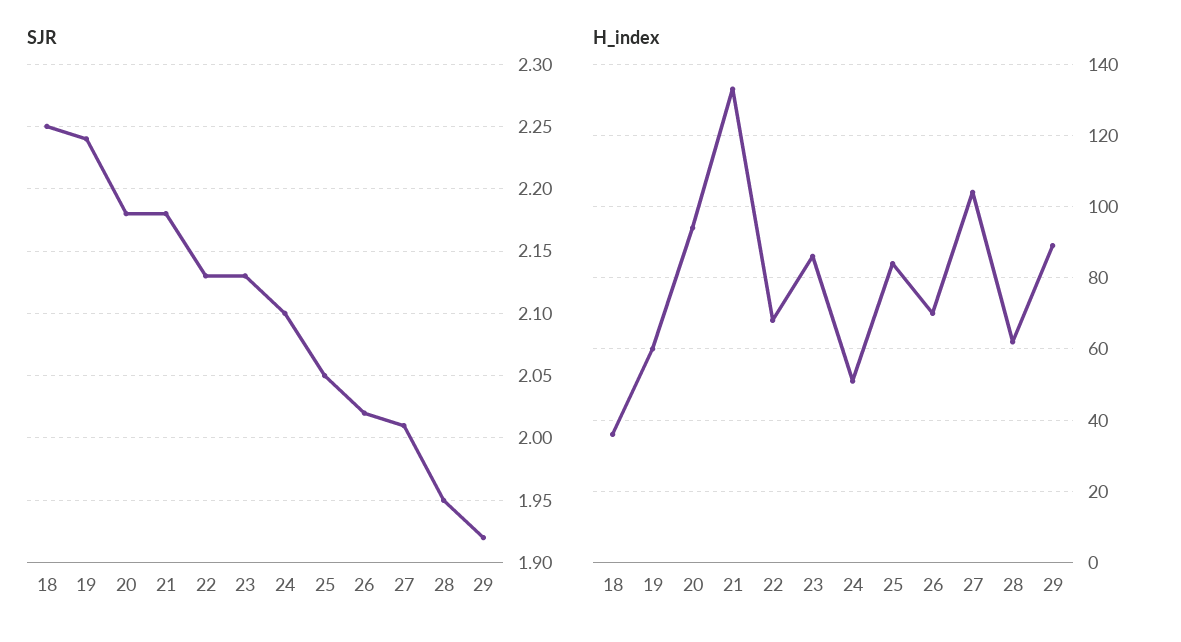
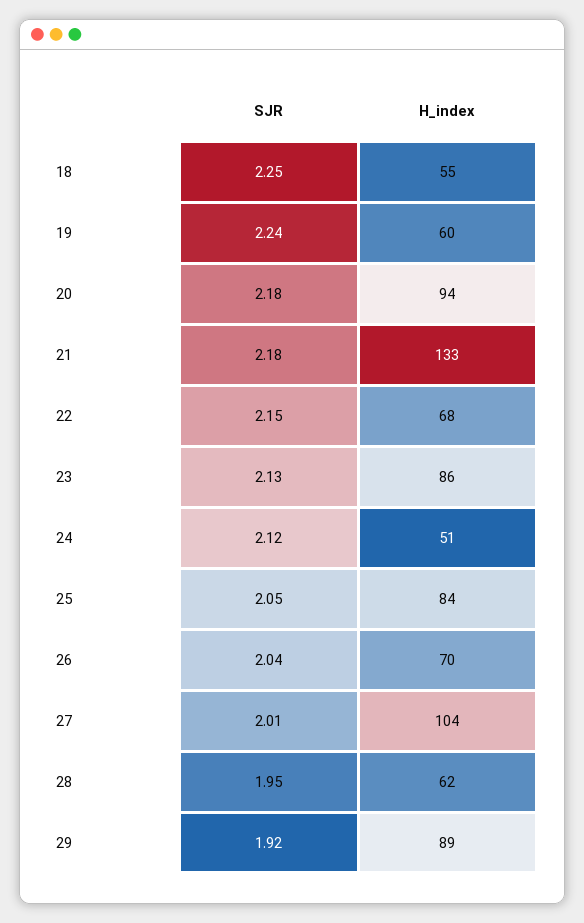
SJR, 22: 2.13 -> 2.15
SJR, 24: 2.1 -> 2.12
SJR, 26: 2.02 -> 2.04
H_index, 18: 35 -> 55

